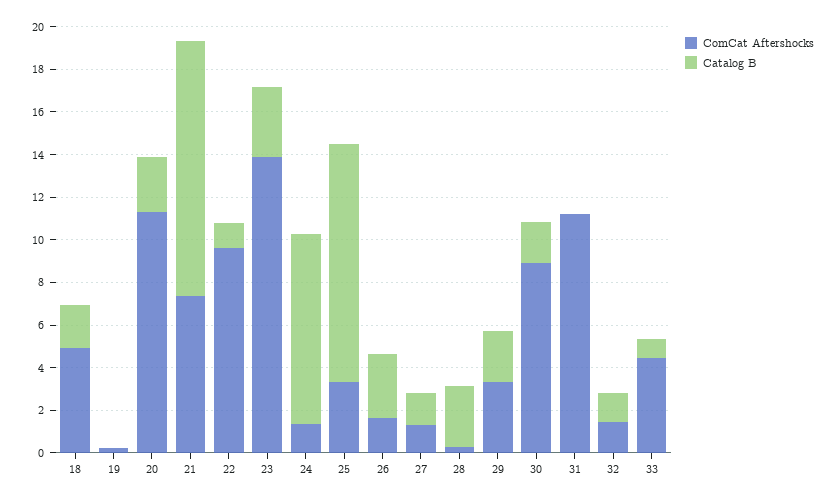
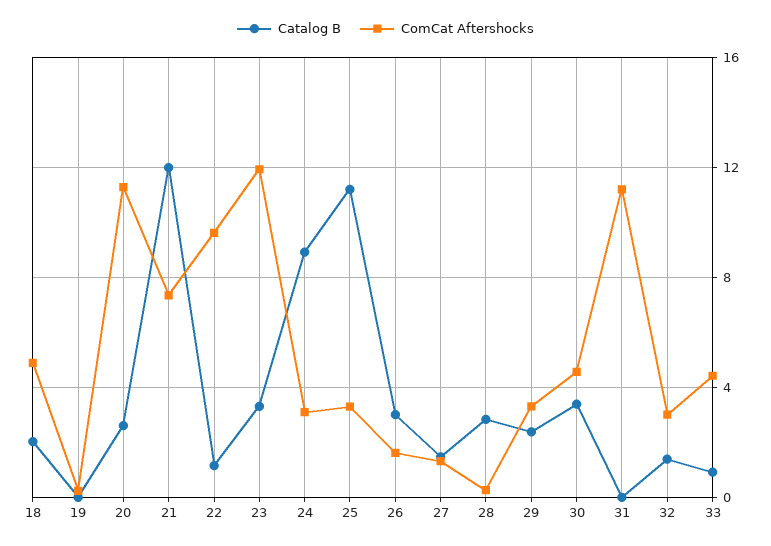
ComCat Aftershocks, 23: 14 -> 12
ComCat Aftershocks, 24: 1.5 -> 3
ComCat Aftershocks, 30: 9 -> 4.5
Catalog B, 30: 2 -> 3.5
ComCat Aftershocks, 32: 1.5 -> 3

